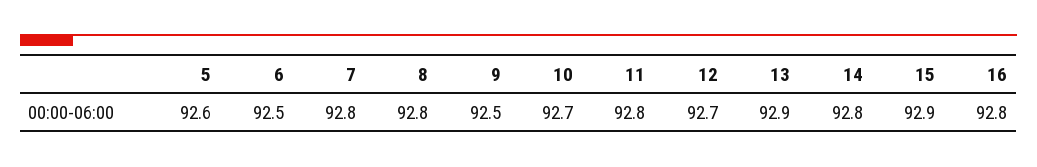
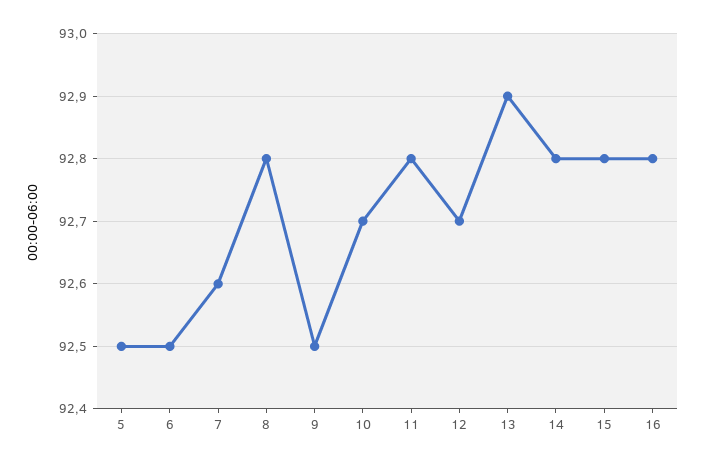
5: 92.6 -> 92.5
7: 92.8 -> 92.6
15: 92.9 -> 92.8

